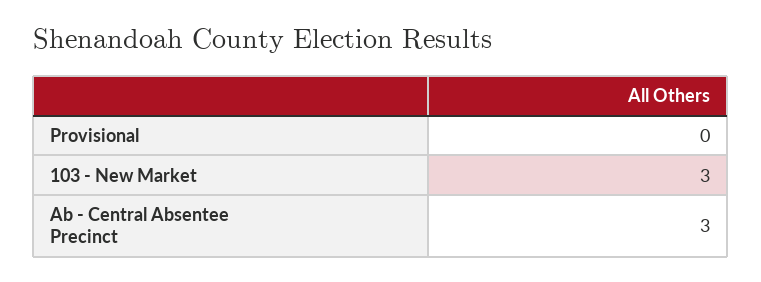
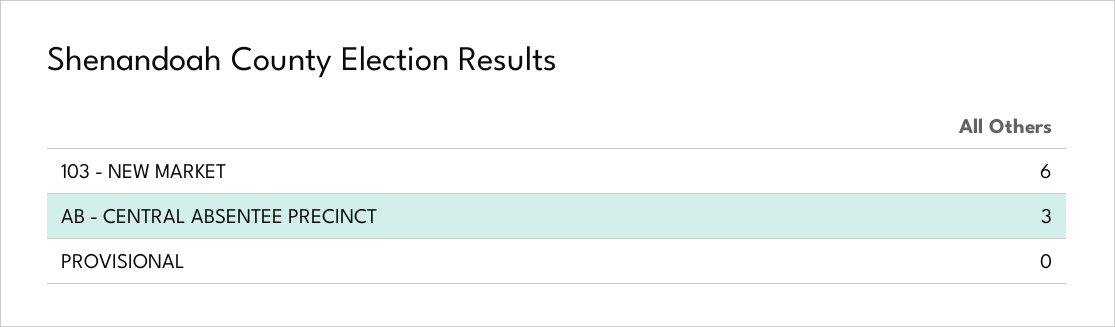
103 - New Market: 3 -> 6

